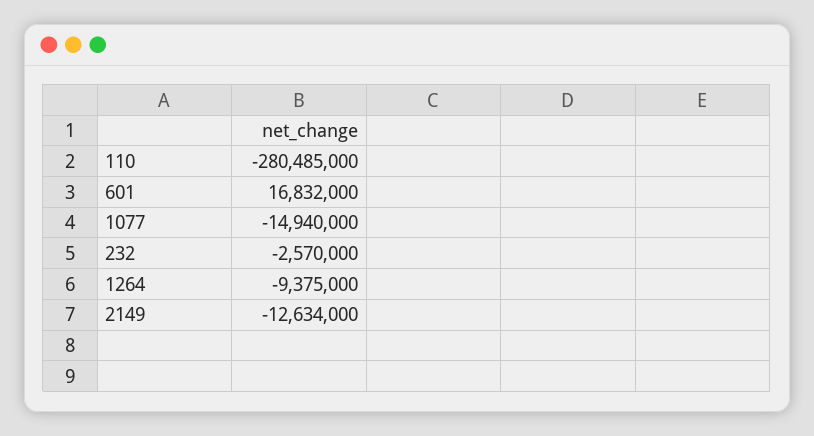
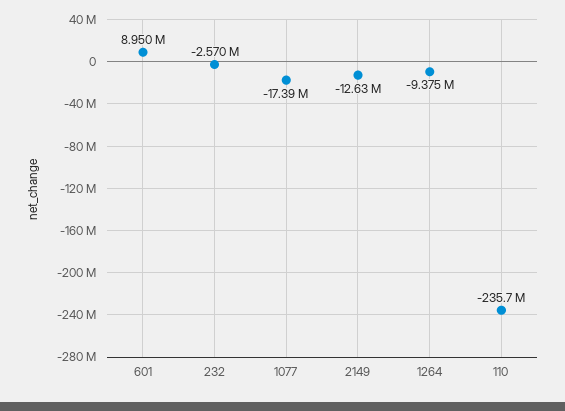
110: -280485000 -> -235700000
601: 16832000 -> 8950000
1077: -14940000 -> -17390000

